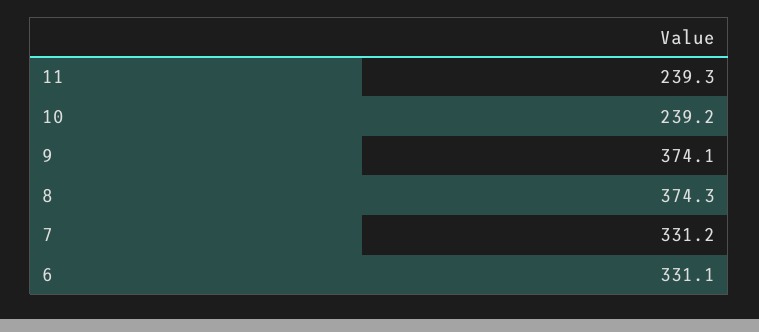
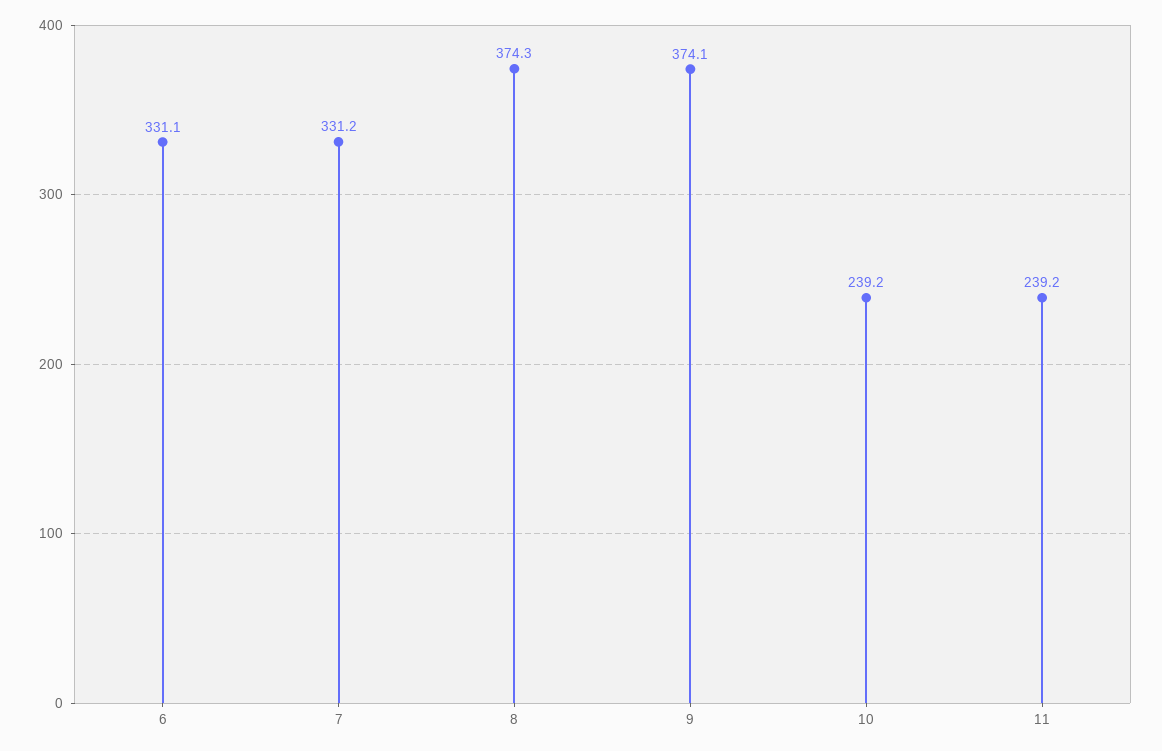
11: 239.3 -> 239.2

